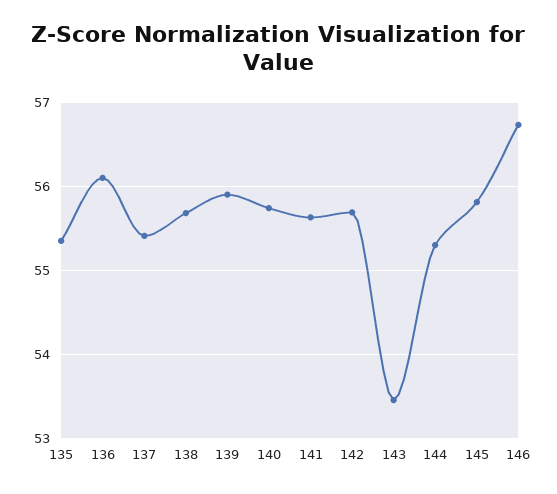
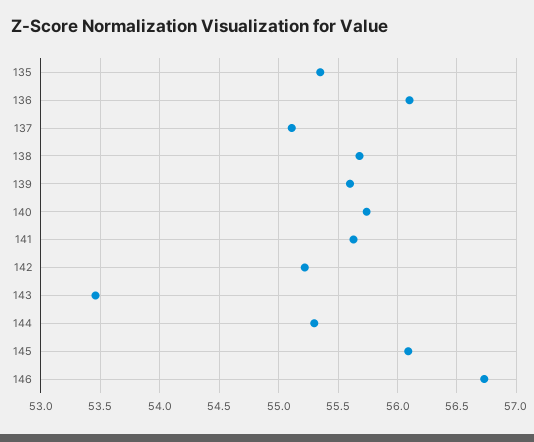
137: 55.4 -> 55.1
139: 55.9 -> 55.6
142: 55.7 -> 55.2
145: 55.8 -> 56.1

